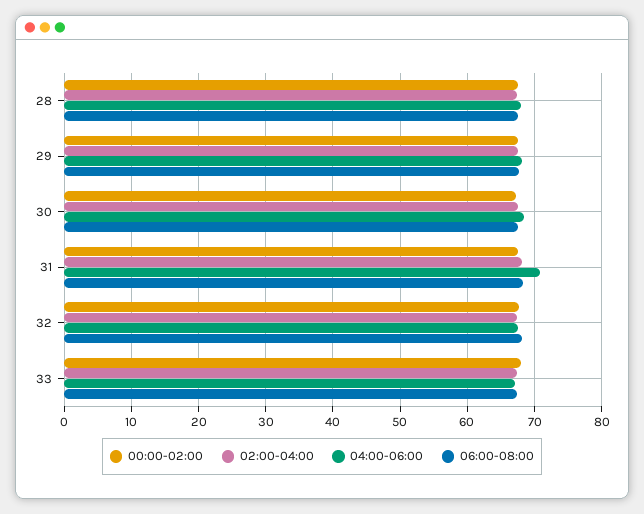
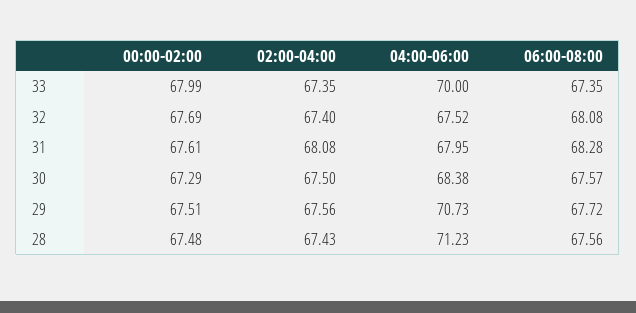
04:00-06:00, 28: 68 -> 71.23
04:00-06:00, 29: 68 -> 70.73
04:00-06:00, 31: 71 -> 67.95
04:00-06:00, 33: 67 -> 70

